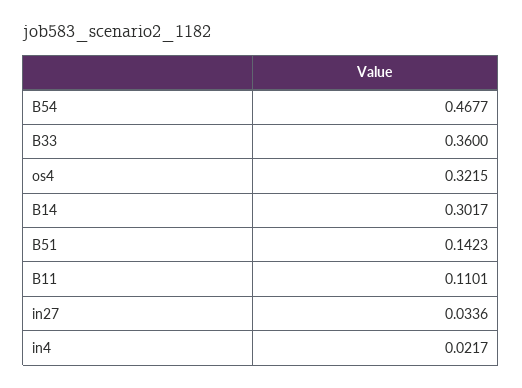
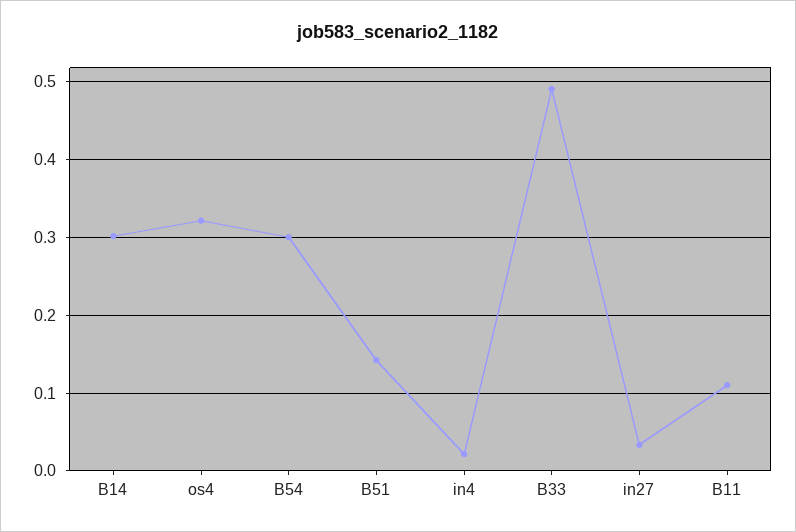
B54: 0.4677 -> 0.3
B33: 0.36 -> 0.49

